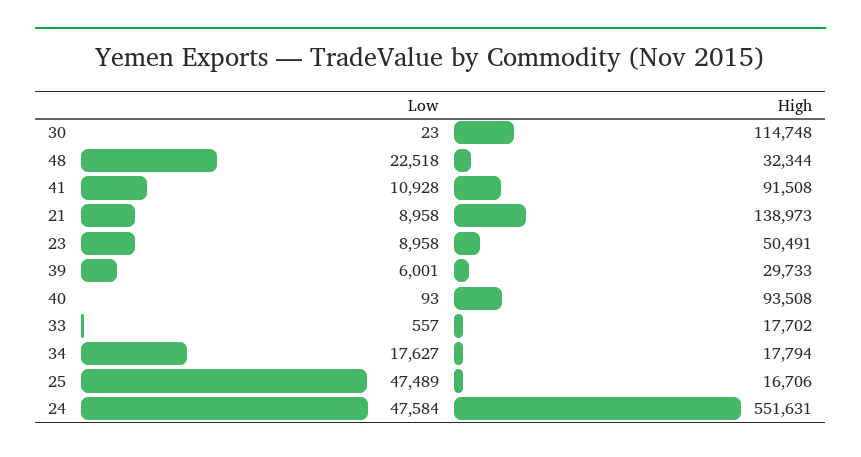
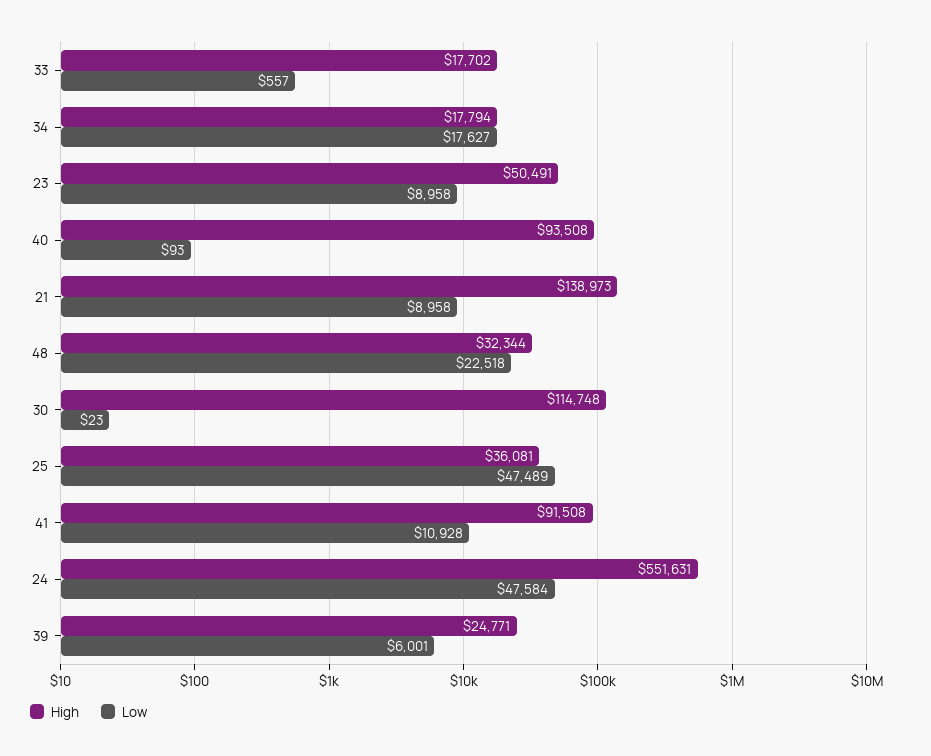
High, 39: 29733 -> 24771
High, 25: 16706 -> 36081

